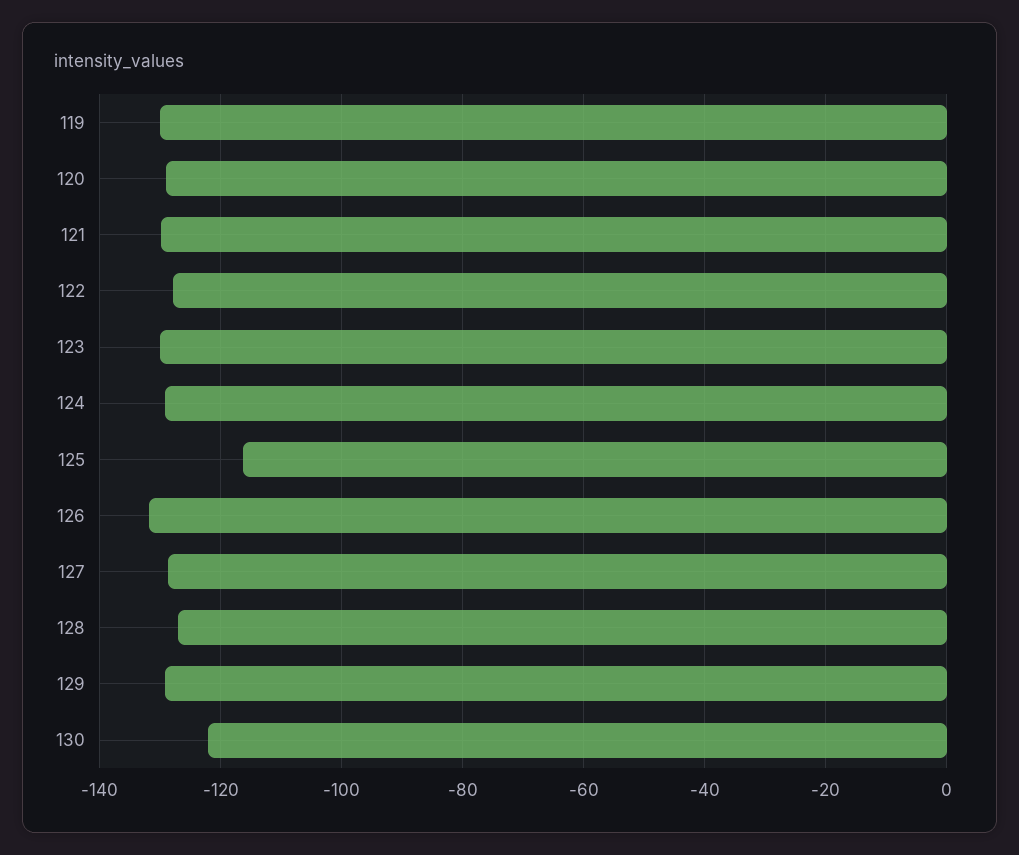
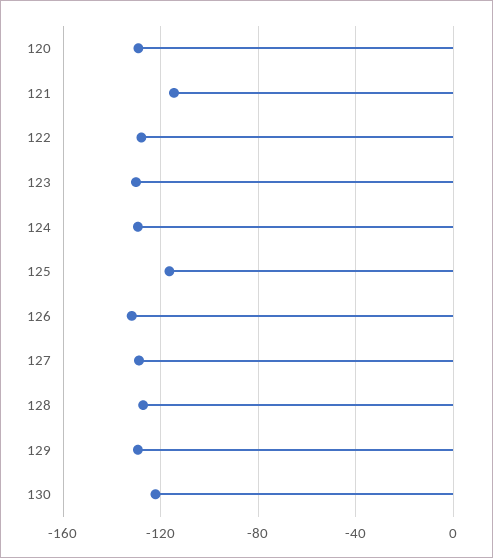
119: -130 -> none
121: -130 -> -115

